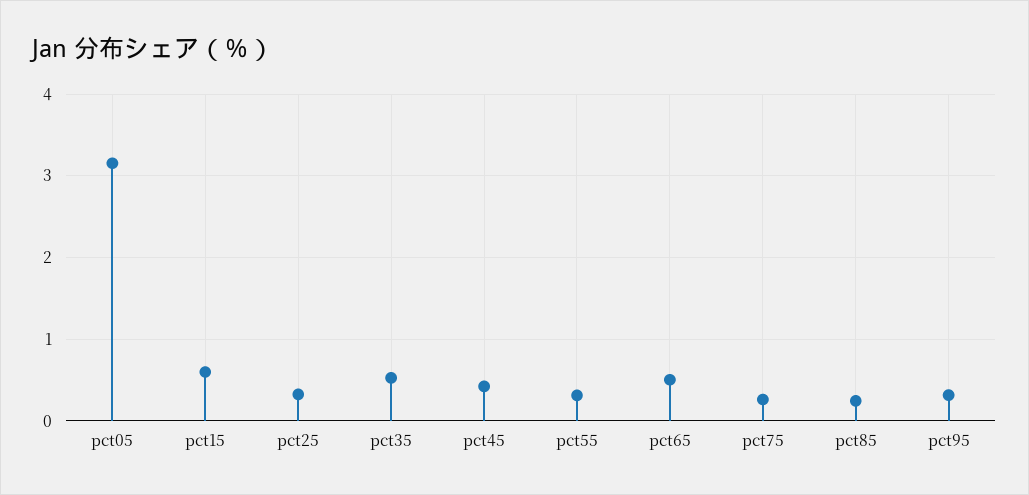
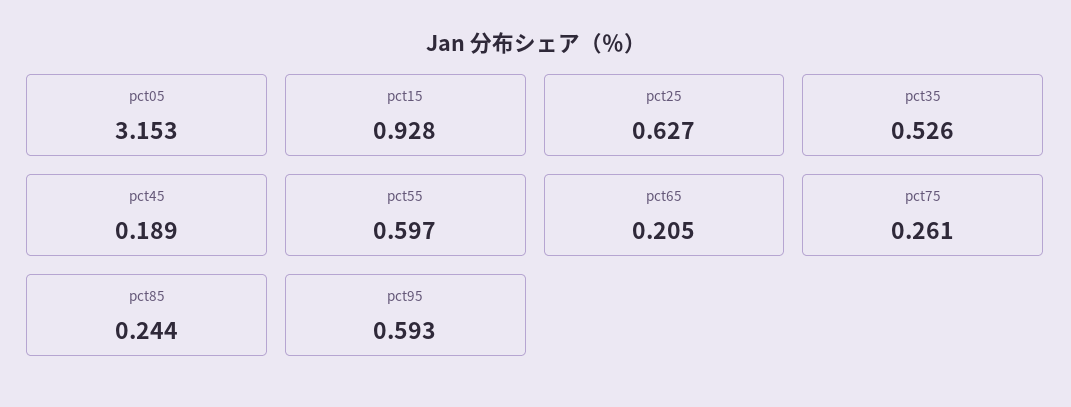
pct15: 0.6 -> 0.928
pct25: 0.3 -> 0.627
pct45: 0.4 -> 0.189
pct55: 0.3 -> 0.597
pct65: 0.5 -> 0.205
pct95: 0.3 -> 0.593

